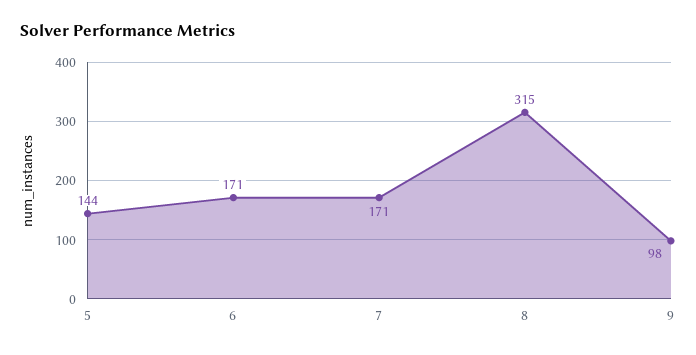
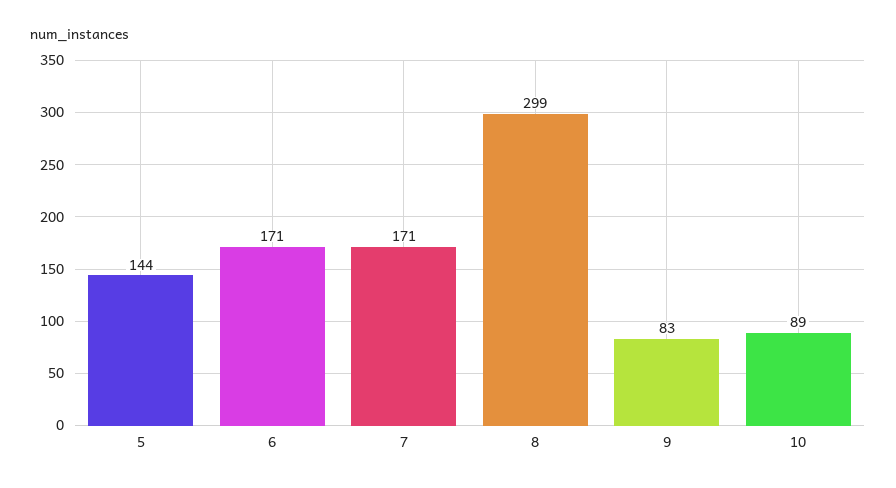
8: 315 -> 299
9: 98 -> 83
10: none -> 89

